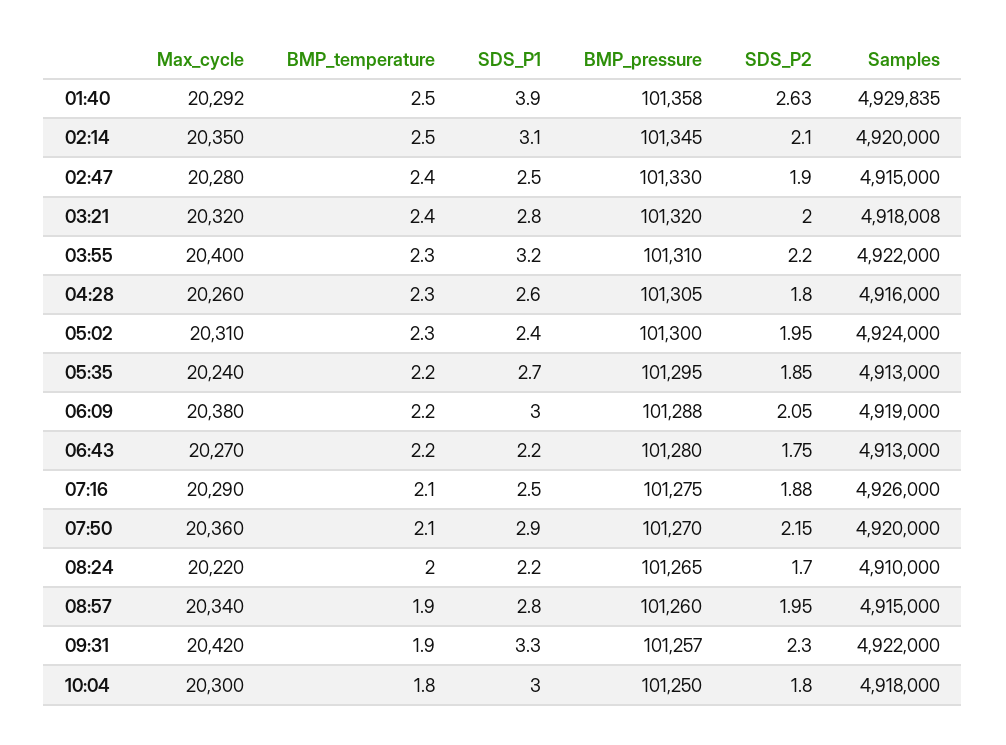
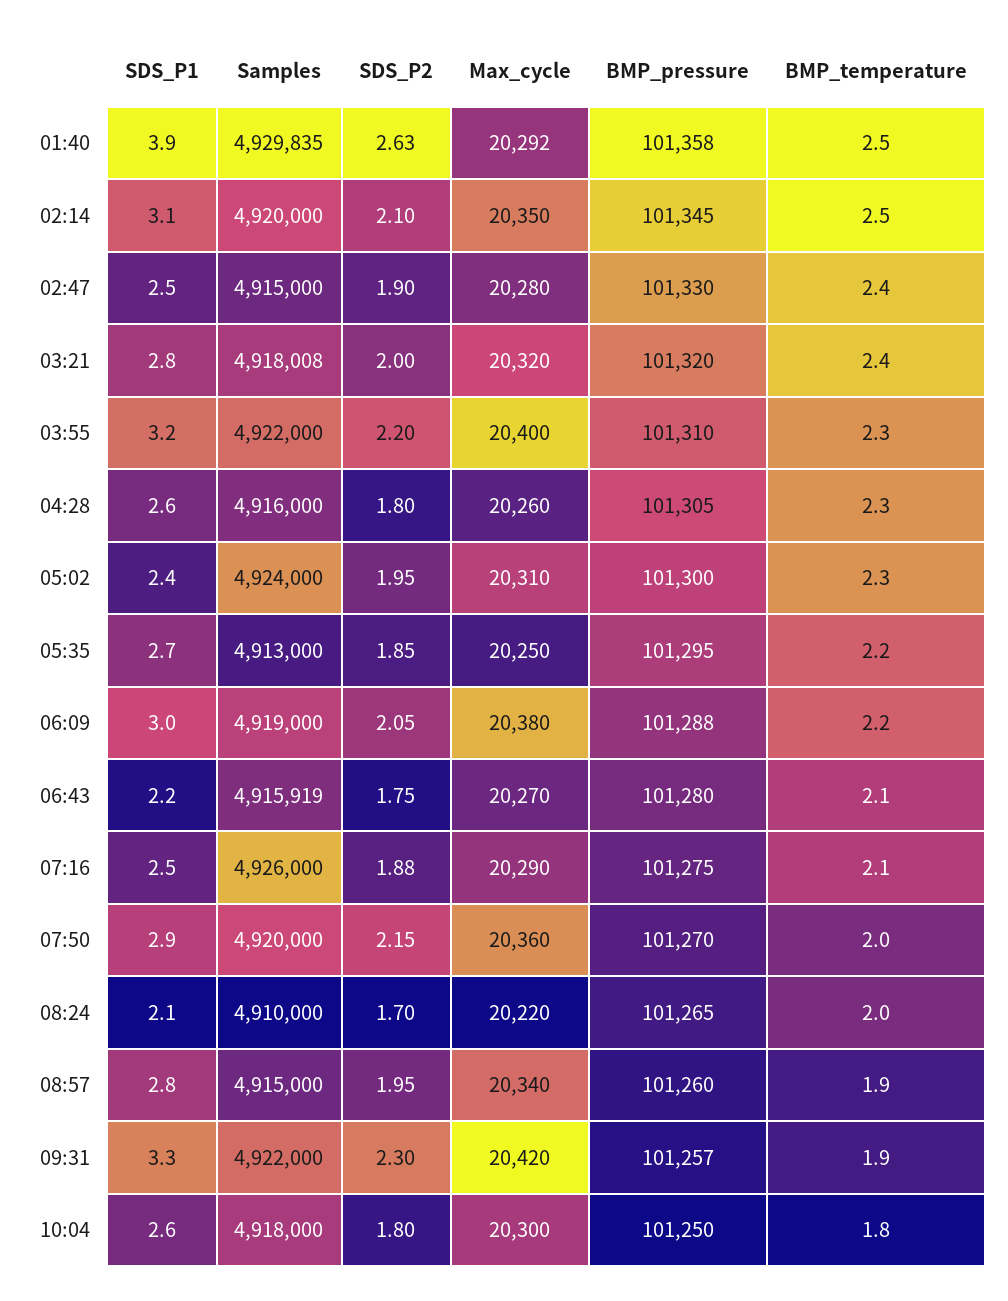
Max_cycle, 05:35: 20240 -> 20250
BMP_temperature, 06:43: 2.2 -> 2.1
Samples, 06:43: 4913000 -> 4915919
BMP_temperature, 07:50: 2.1 -> 2
SDS_P1, 08:24: 2.2 -> 2.1
SDS_P1, 10:04: 3 -> 2.6

